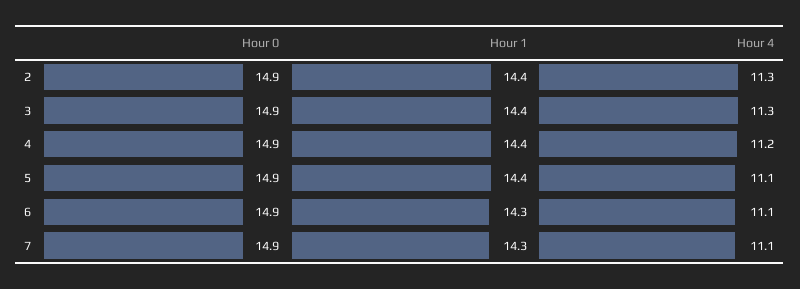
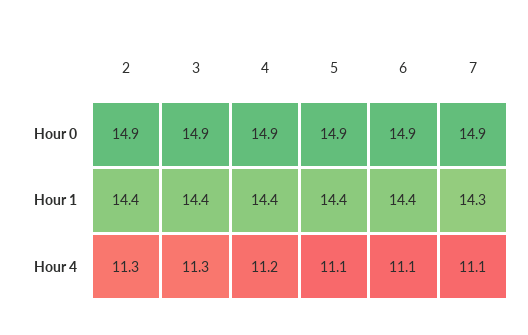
Hour 1, 6: 14.3 -> 14.4

